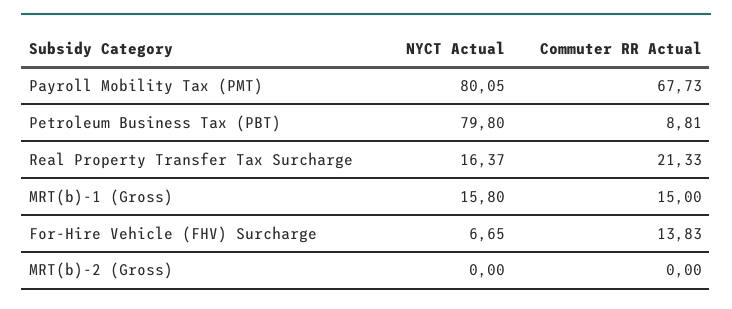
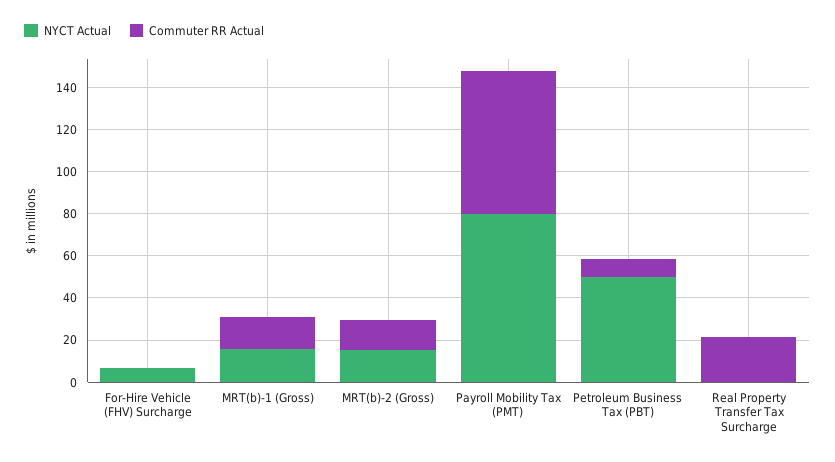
NYCT Actual, Petroleum Business Tax (PBT): 79.8 -> 50
NYCT Actual, Real Property Transfer Tax Surcharge: 16.37 -> 0
Commuter RR Actual, For-Hire Vehicle (FHV) Surcharge: 13.83 -> 0
NYCT Actual, MRT(b)-2 (Gross): 0 -> 15
Commuter RR Actual, MRT(b)-2 (Gross): 0 -> 15

